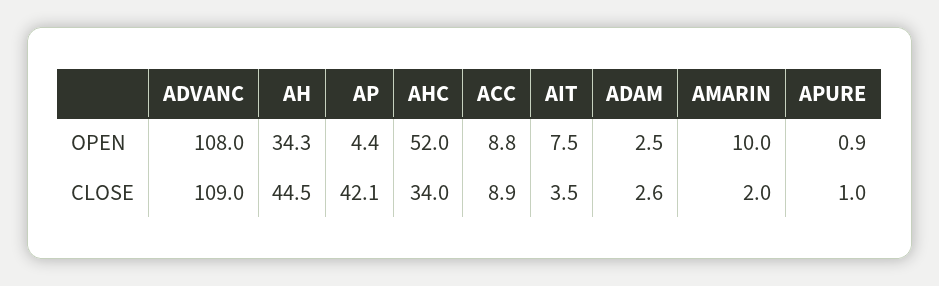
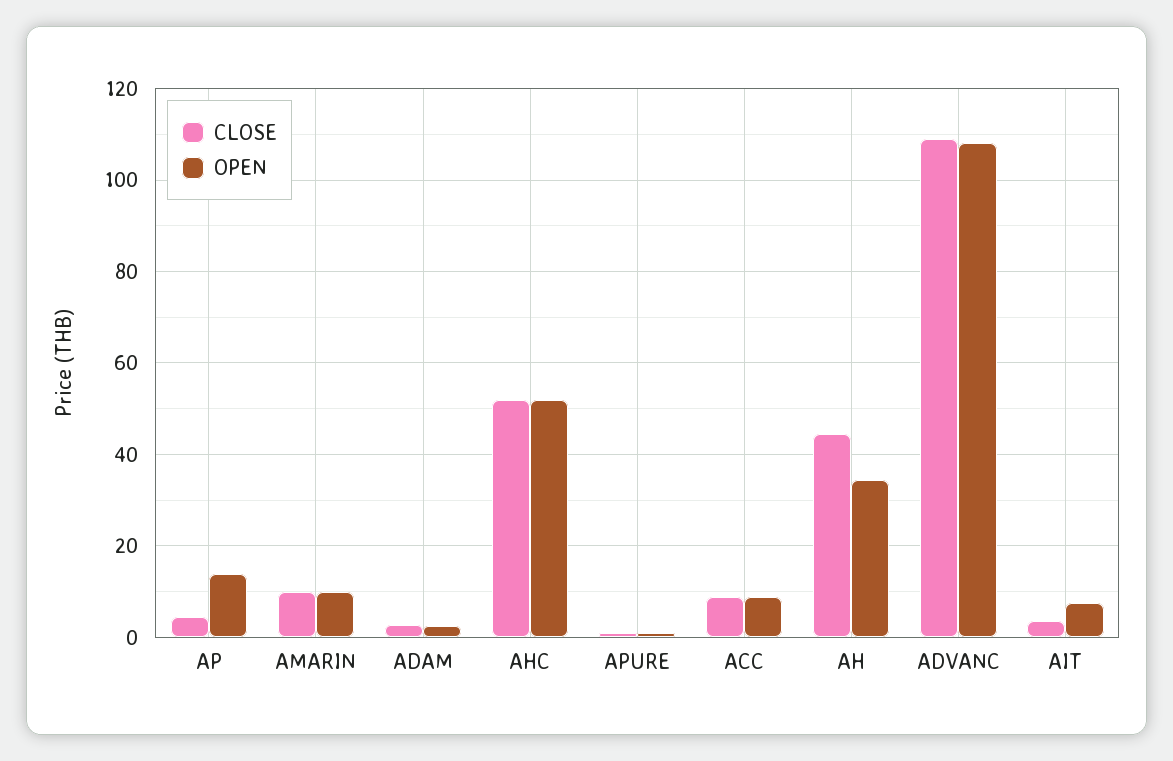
OPEN, AP: 4.4 -> 14
CLOSE, AP: 42.1 -> 4
CLOSE, AHC: 34 -> 52
CLOSE, AMARIN: 2 -> 10

